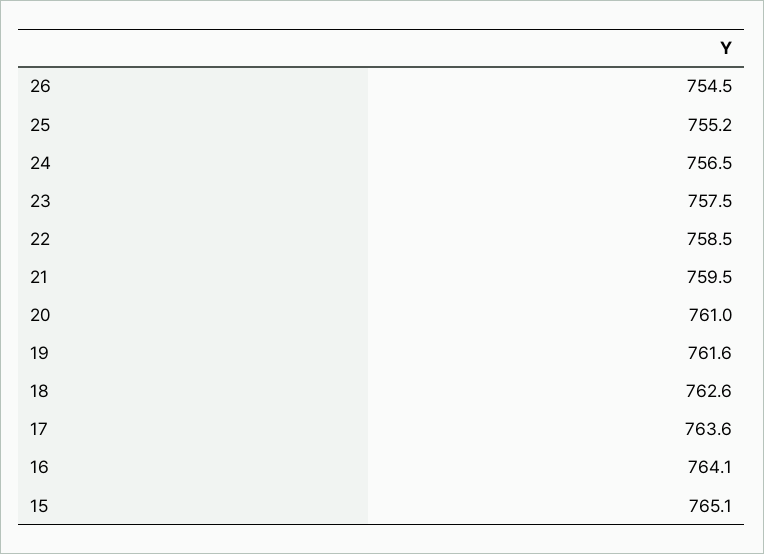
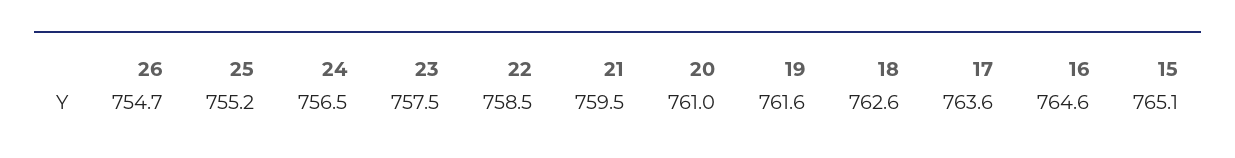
26: 754.5 -> 754.7
16: 764.1 -> 764.6

